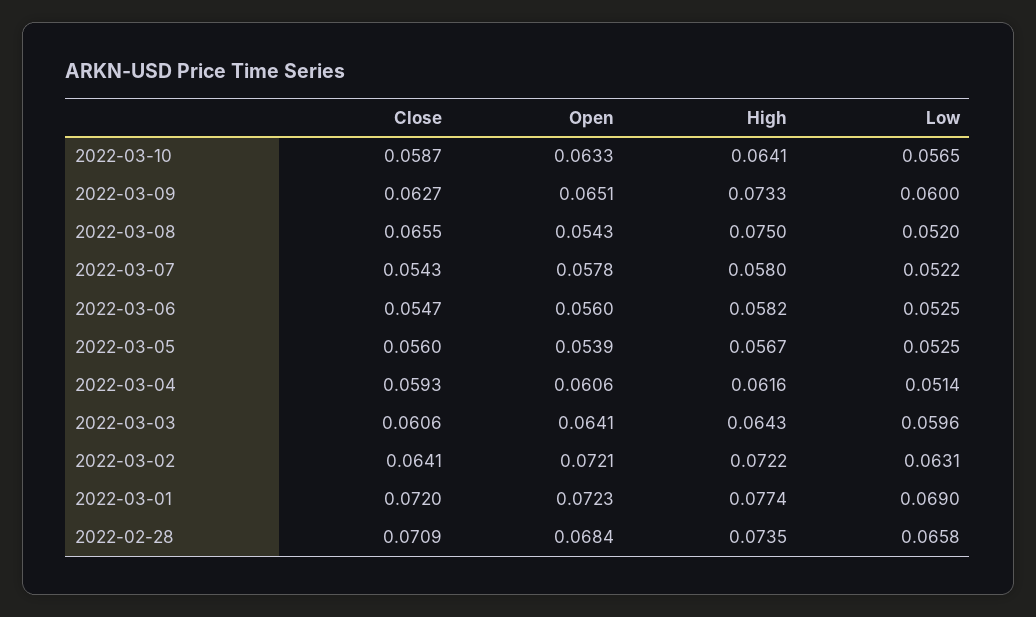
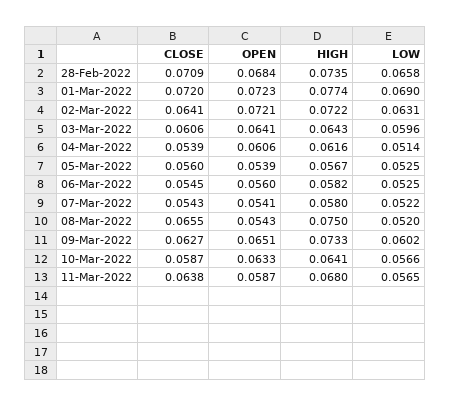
Low, 2022-03-10: 0.0565 -> 0.0566
Low, 2022-03-09: 0.06 -> 0.0602
Open, 2022-03-07: 0.0578 -> 0.0541
Close, 2022-03-06: 0.0547 -> 0.0545
Close, 2022-03-04: 0.0593 -> 0.0539
Close, 11-Mar-2022: none -> 0.0638
Open, 11-Mar-2022: none -> 0.0587
High, 11-Mar-2022: none -> 0.068
Low, 11-Mar-2022: none -> 0.0565

